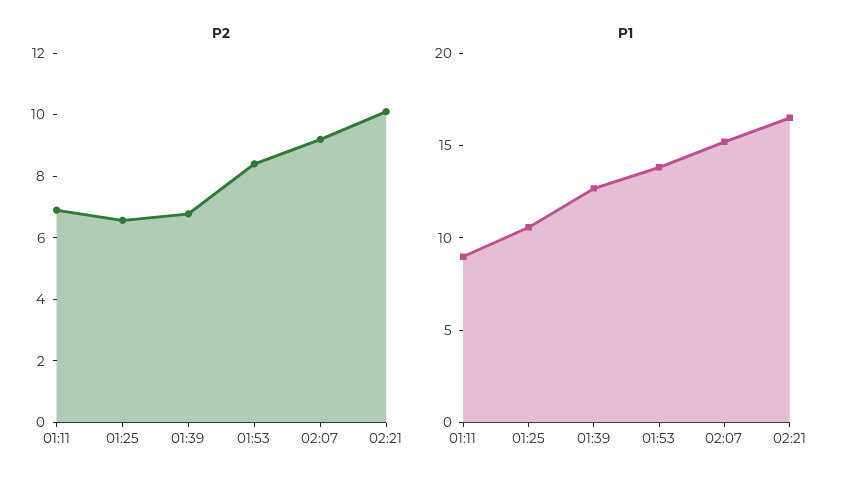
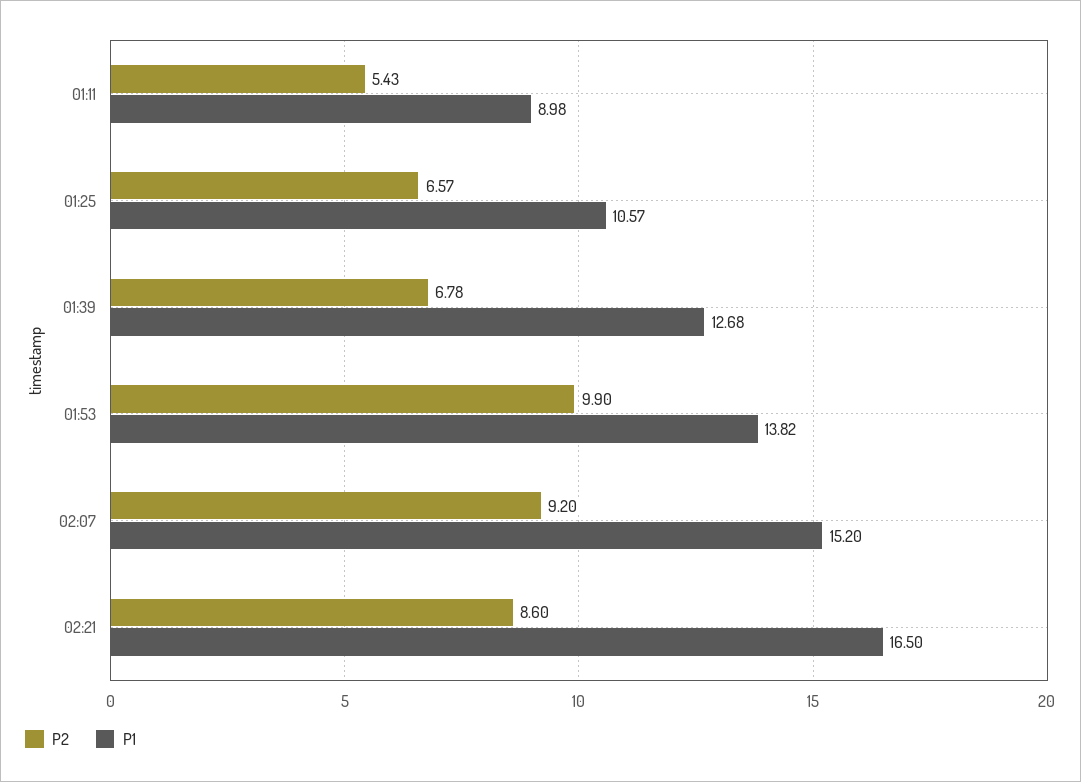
P2, 01:11: 7 -> 5.43
P2, 01:53: 8.5 -> 9.9
P2, 02:21: 10 -> 8.6

